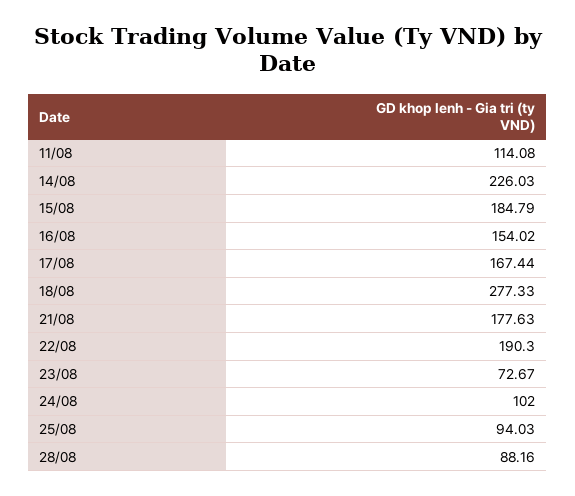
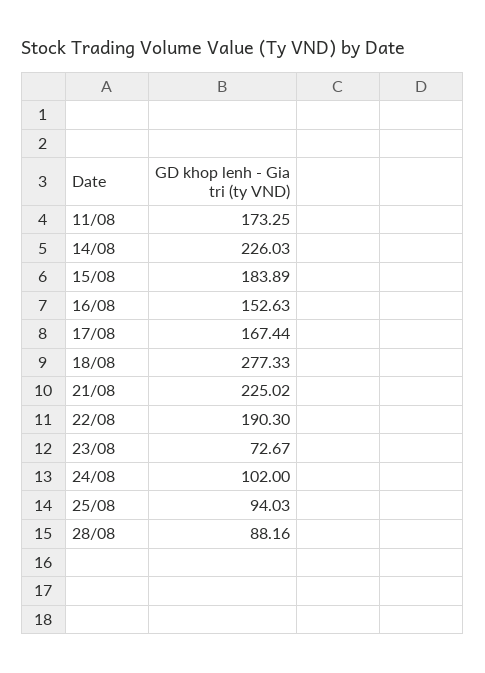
11/08: 114.08 -> 173.25
15/08: 184.79 -> 183.89
16/08: 154.02 -> 152.63
21/08: 177.63 -> 225.02

